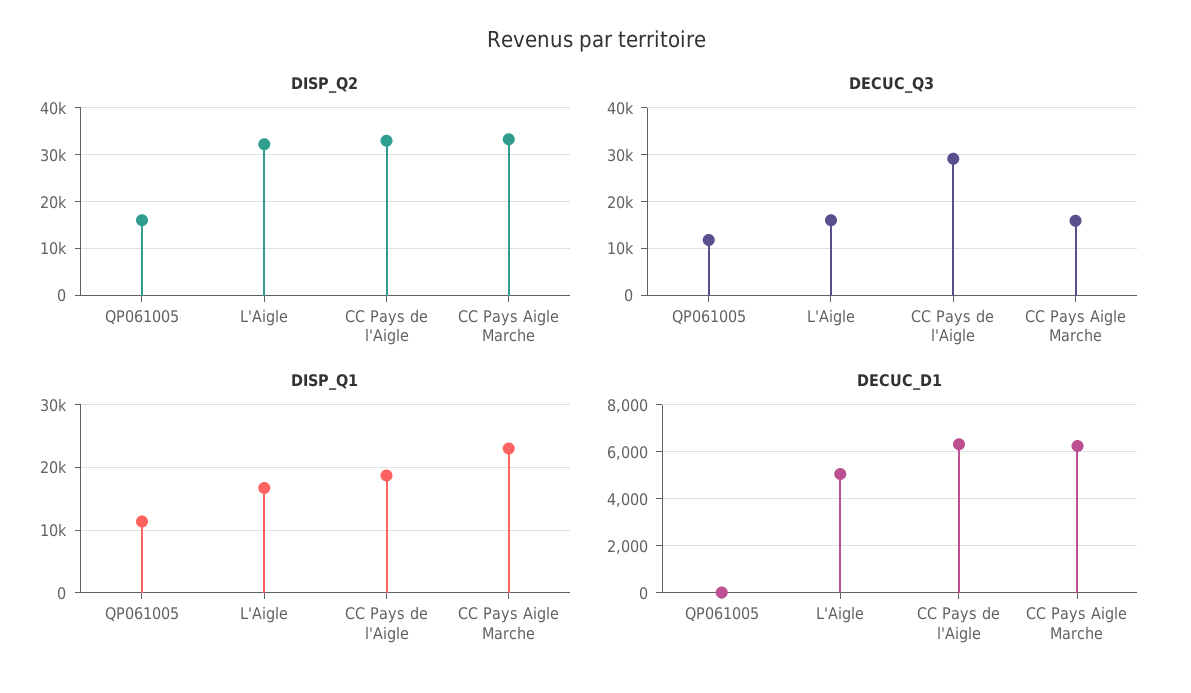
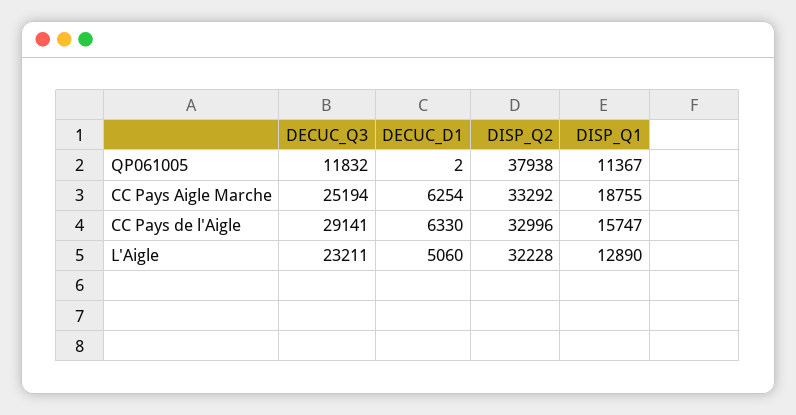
DISP_Q2, QP061005: 16000 -> 37938
DECUC_Q3, L'Aigle: 16000 -> 23211
DECUC_Q3, CC Pays Aigle Marche: 16000 -> 25194
DISP_Q1, L'Aigle: 17000 -> 12890
DISP_Q1, CC Pays de l'Aigle: 19000 -> 15747
DISP_Q1, CC Pays Aigle Marche: 23000 -> 18755

